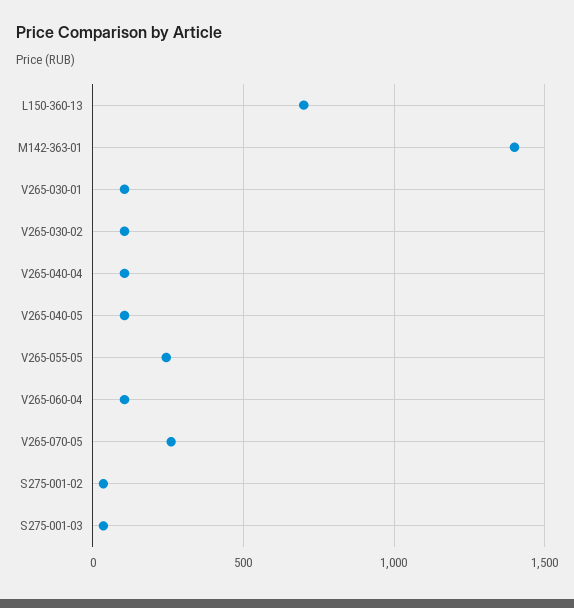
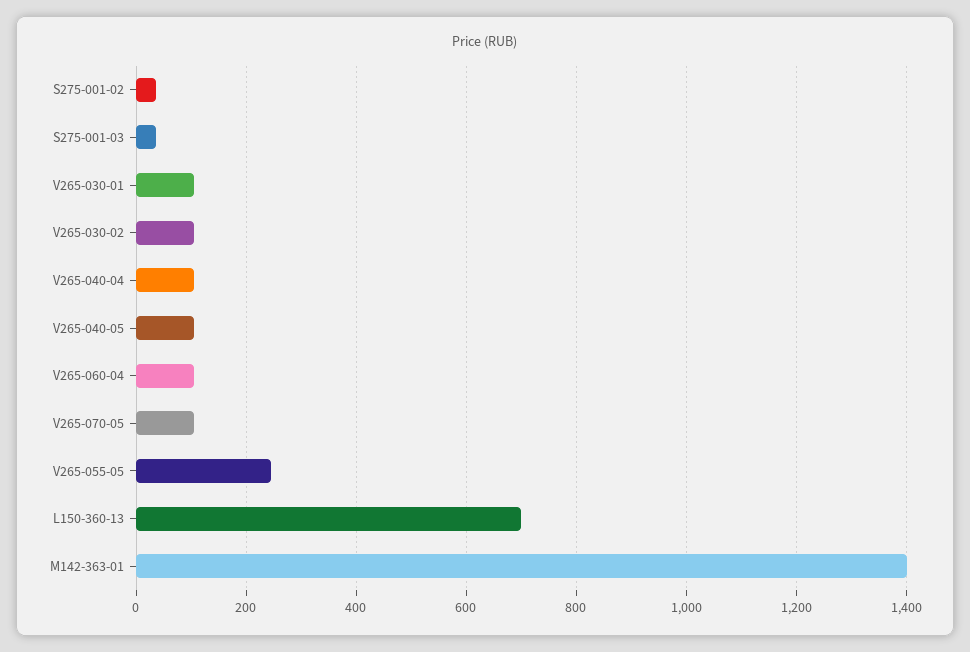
V265-070-05: 250 -> 100

